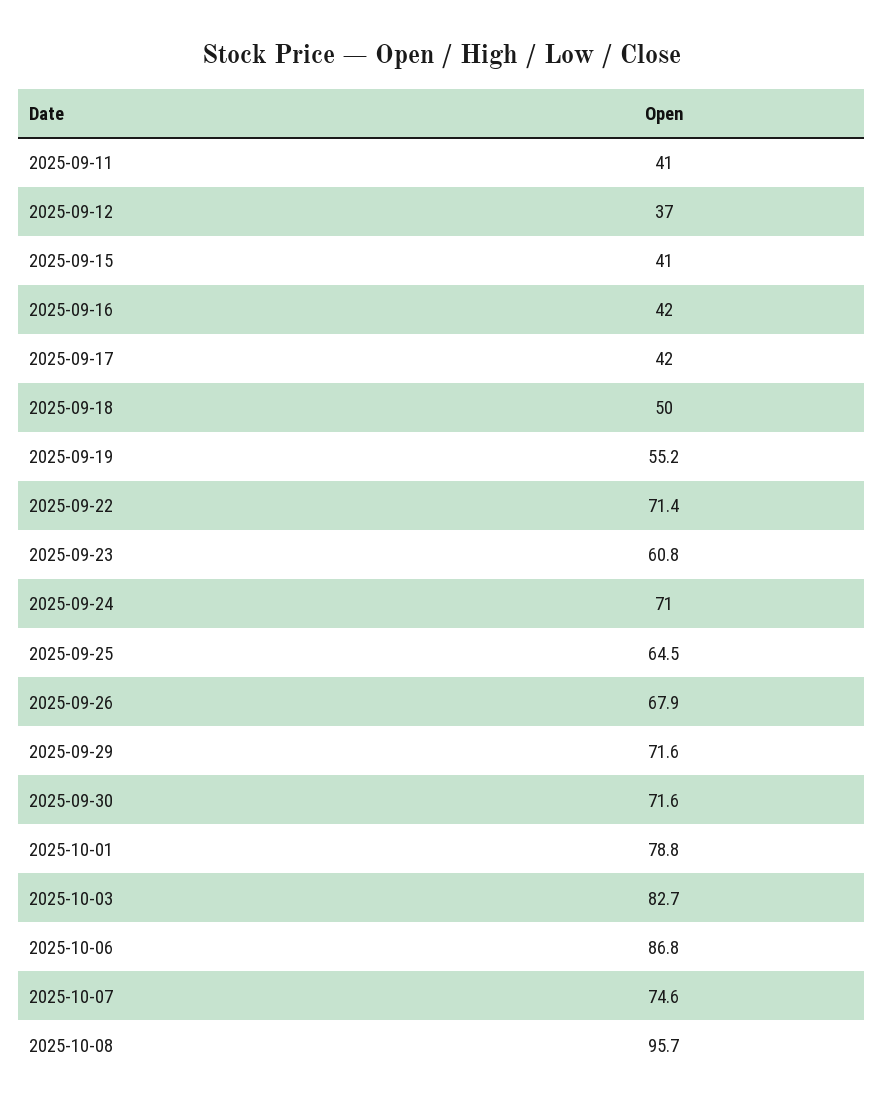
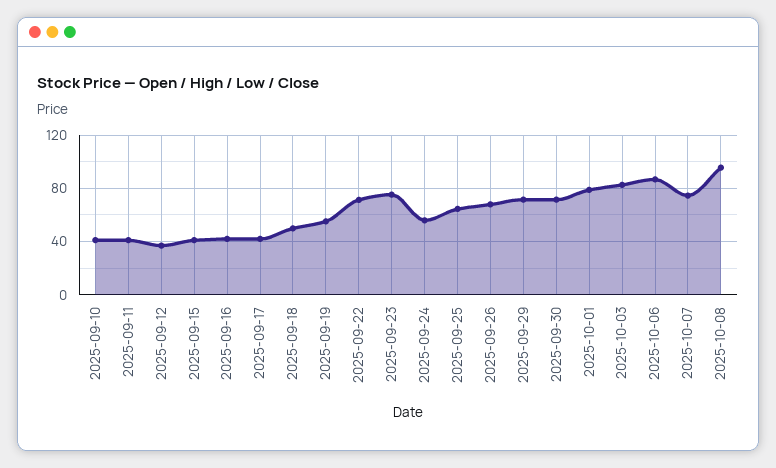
2025-09-23: 60.8 -> 75
2025-09-24: 71 -> 55
2025-09-10: none -> 40

